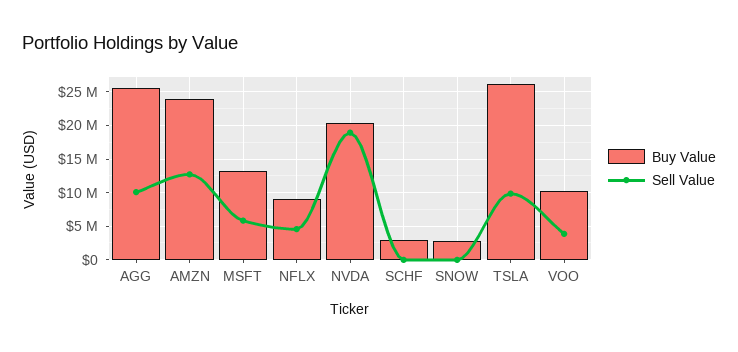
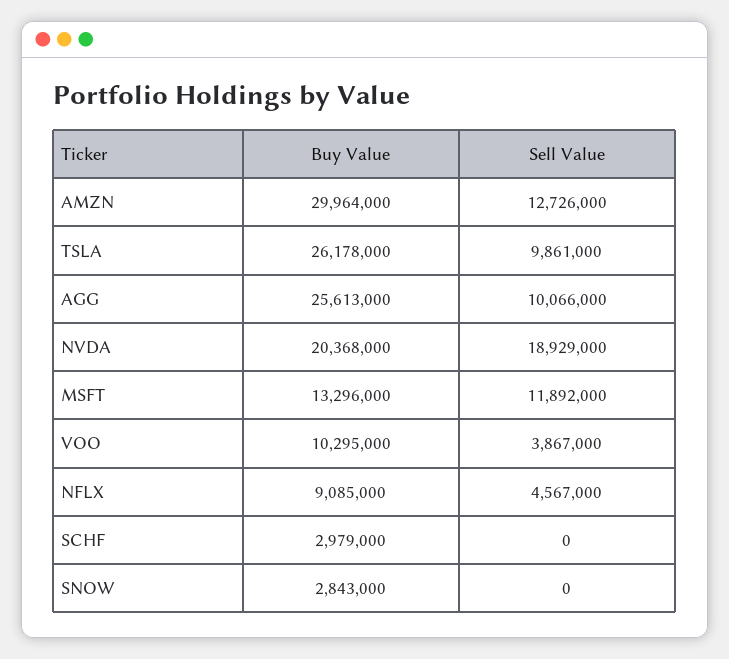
Buy Value, AMZN: 24000000 -> 29964000
Sell Value, MSFT: 6000000 -> 11892000

